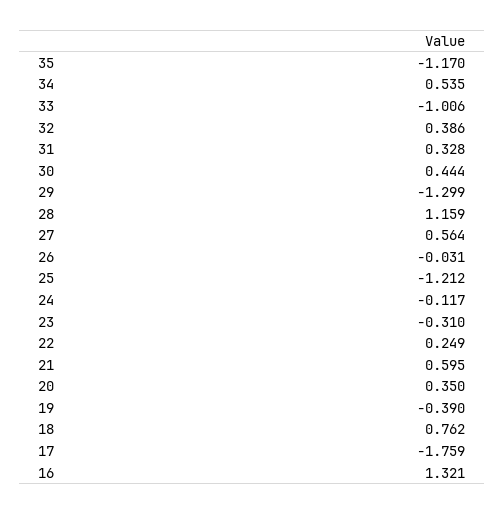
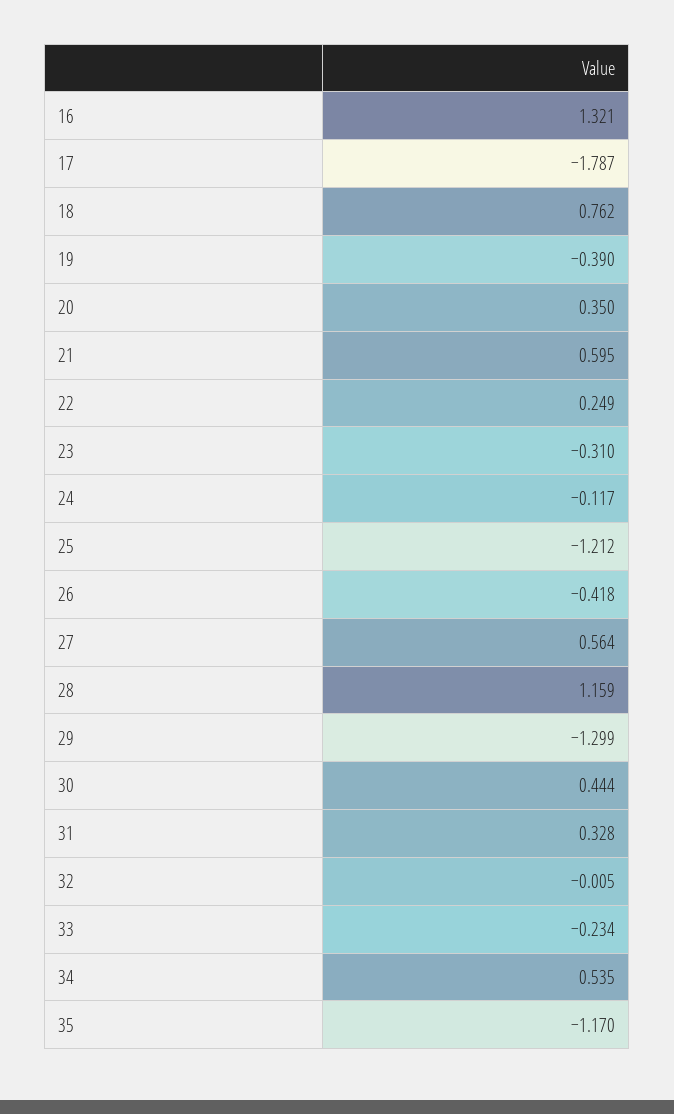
33: -1.006 -> -0.234
32: 0.386 -> -0.005
26: -0.031 -> -0.418
17: -1.759 -> -1.787

